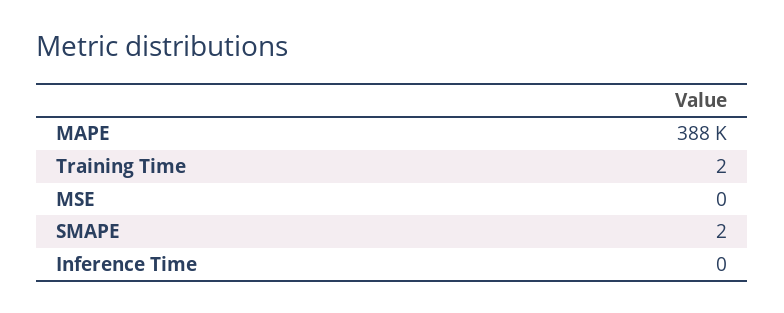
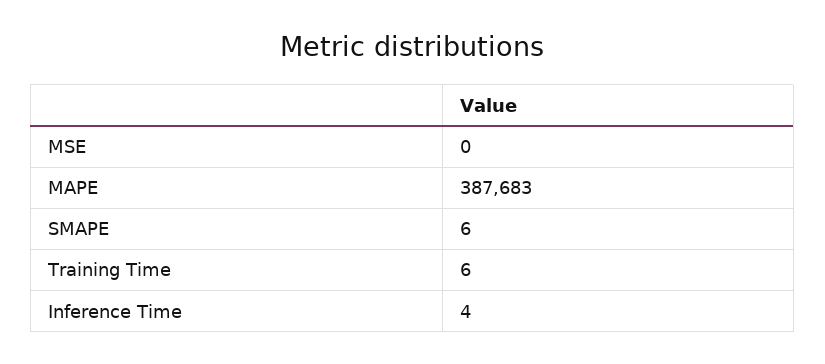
Training Time: 2 -> 6
SMAPE: 2 -> 6
Inference Time: 0 -> 4

